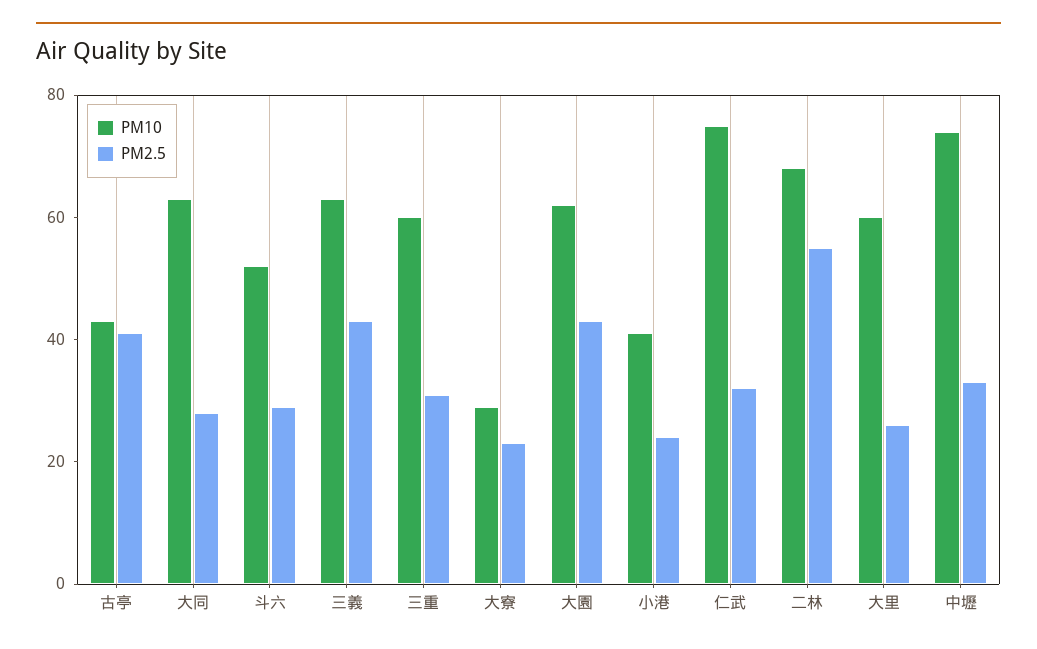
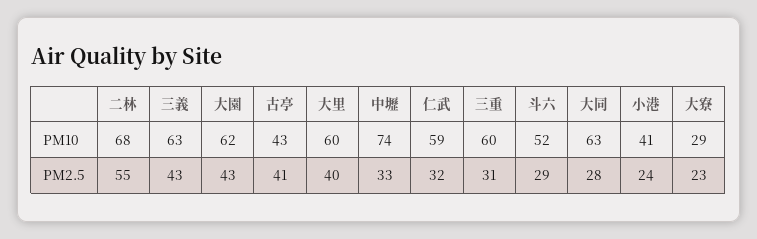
PM10, 仁武: 75 -> 59
PM2.5, 大里: 25 -> 40

